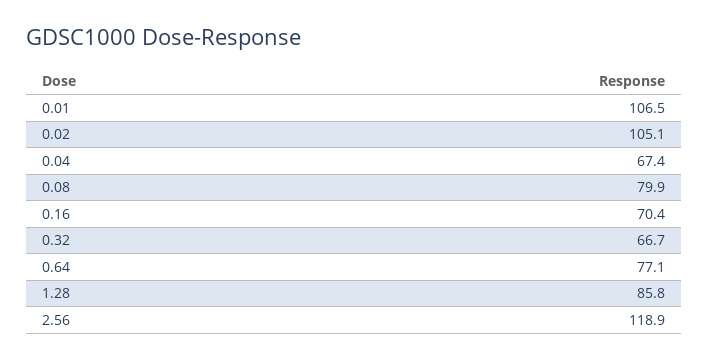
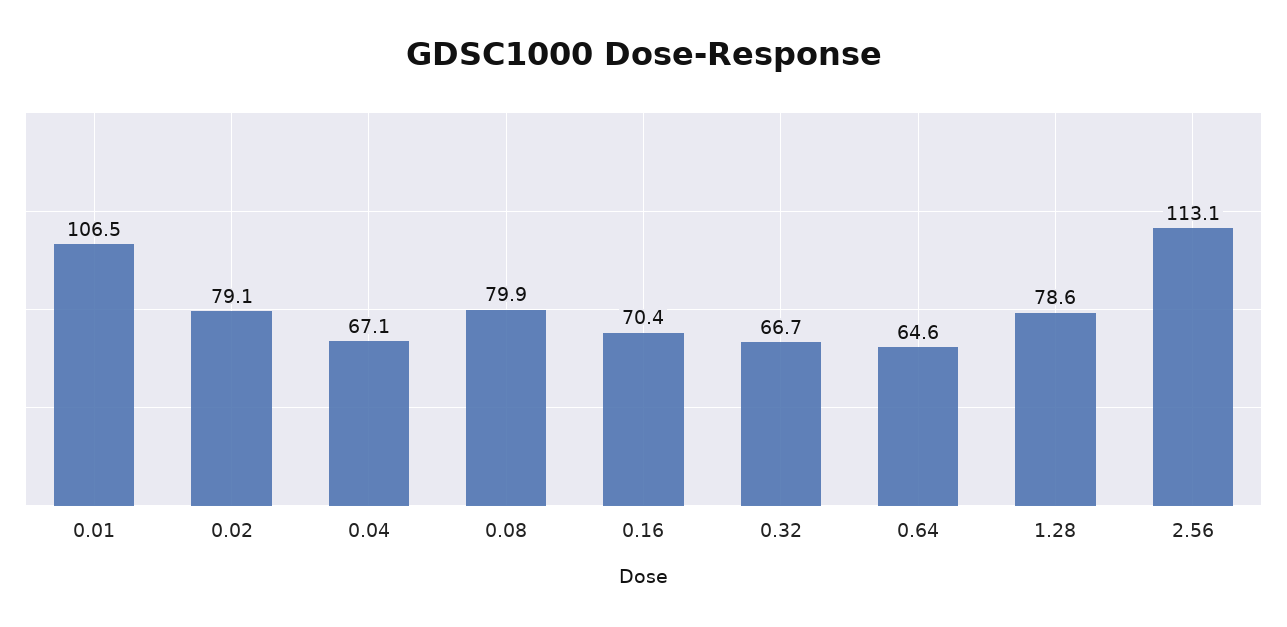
0.02: 105.1 -> 79.1
0.04: 67.4 -> 67.1
0.64: 77.1 -> 64.6
1.28: 85.8 -> 78.6
2.56: 118.9 -> 113.1

